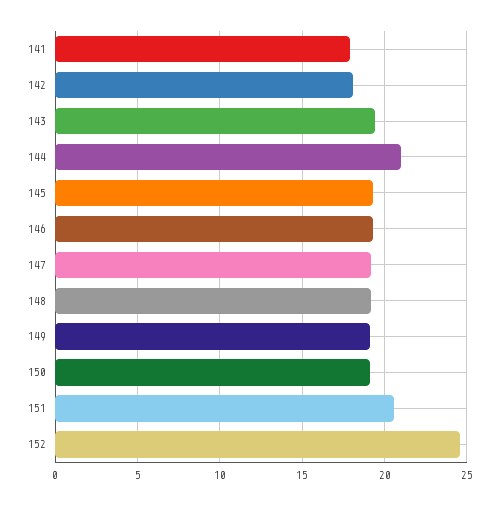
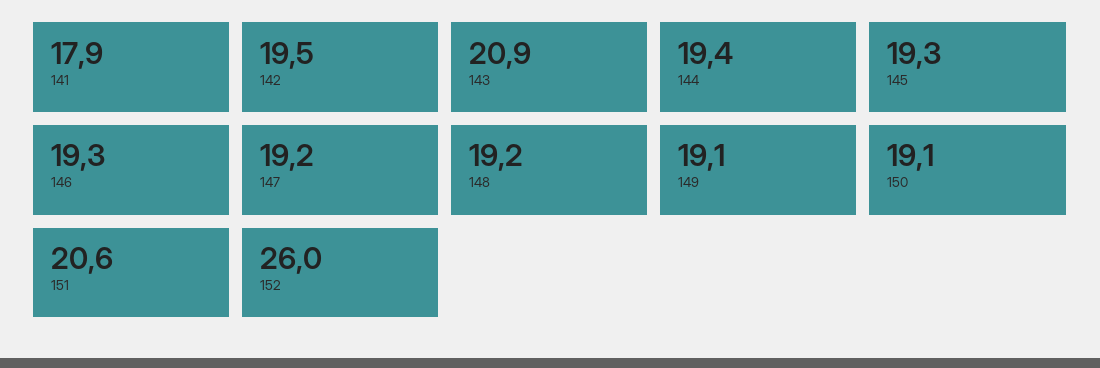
142: 18 -> 19.5
143: 19.5 -> 20.9
144: 21 -> 19.4
152: 24.5 -> 26

